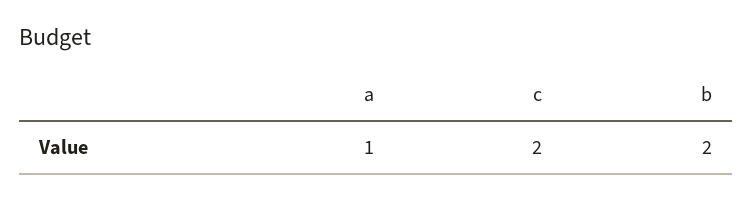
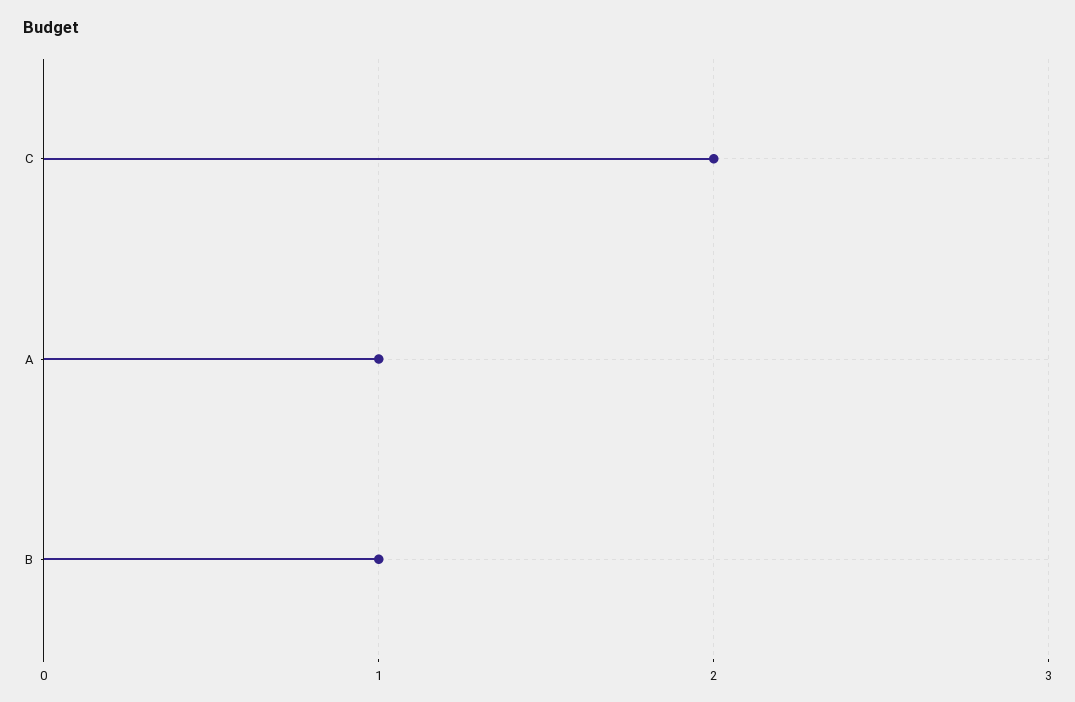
b: 2 -> 1

